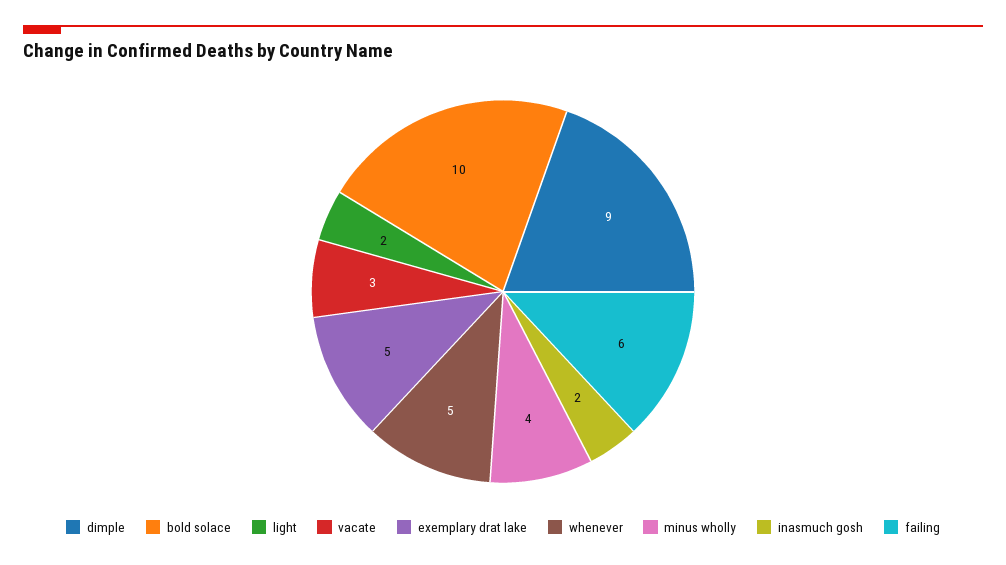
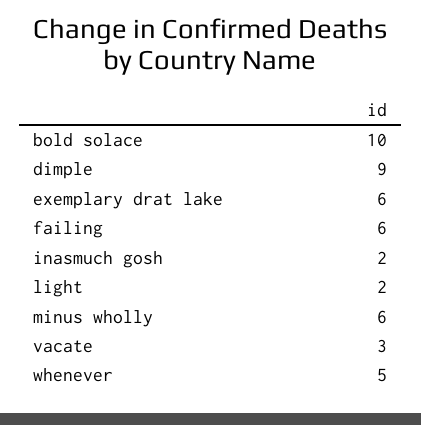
exemplary drat lake: 5 -> 6
minus wholly: 4 -> 6

